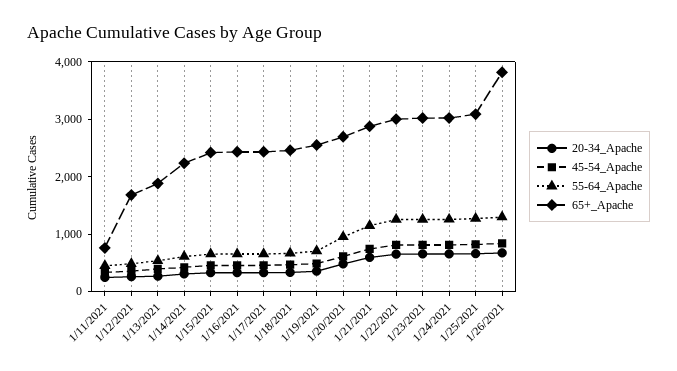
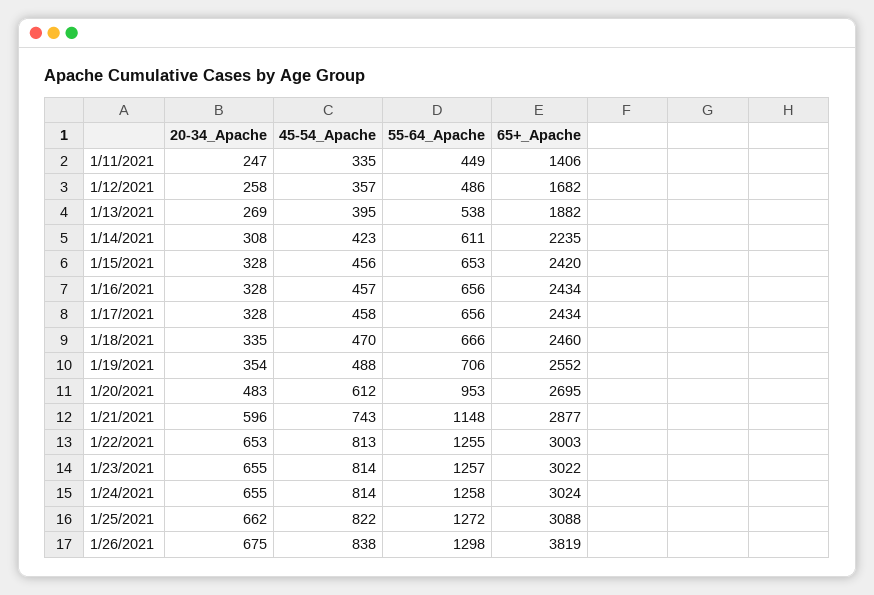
65+_Apache, 1/11/2021: 800 -> 1406

